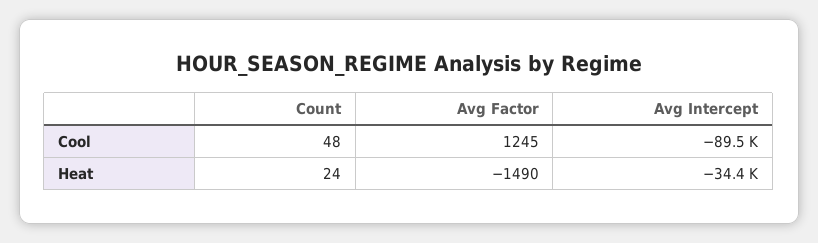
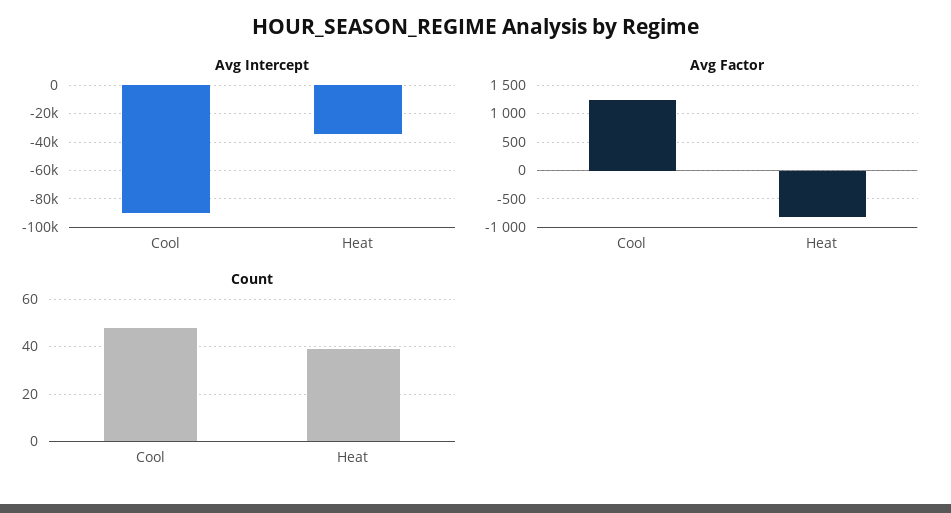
Count, Heat: 24 -> 40
Avg Factor, Heat: -1490 -> -750

